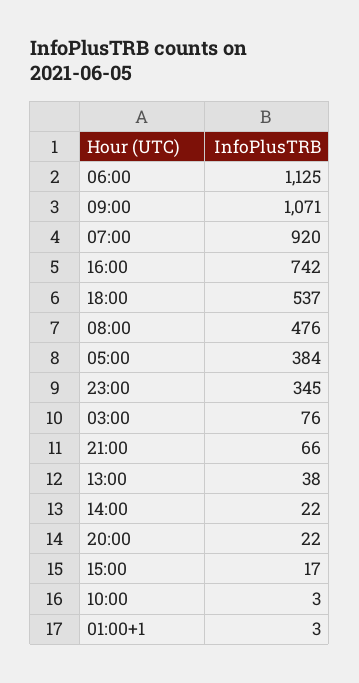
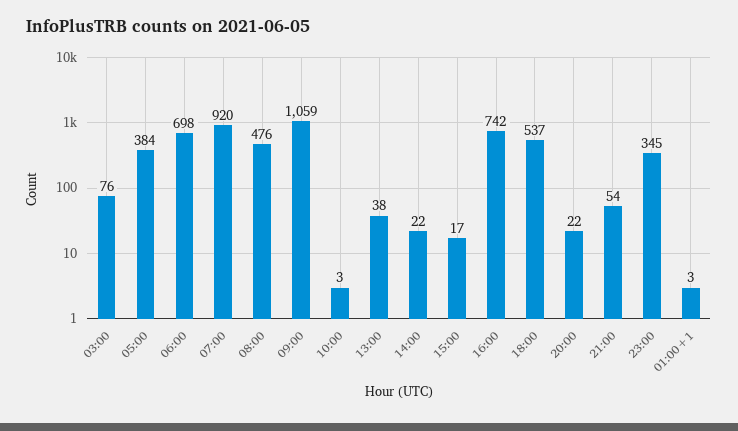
06:00: 1125 -> 698
09:00: 1071 -> 1059
21:00: 66 -> 54

